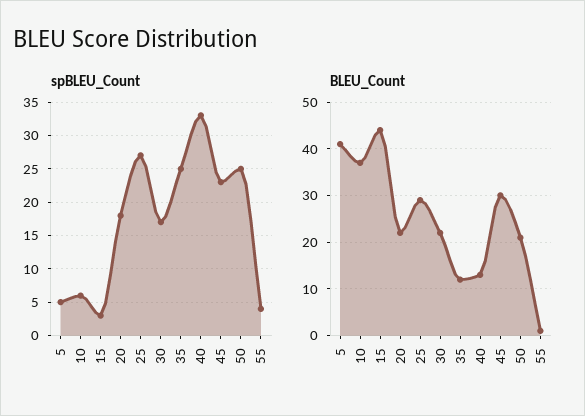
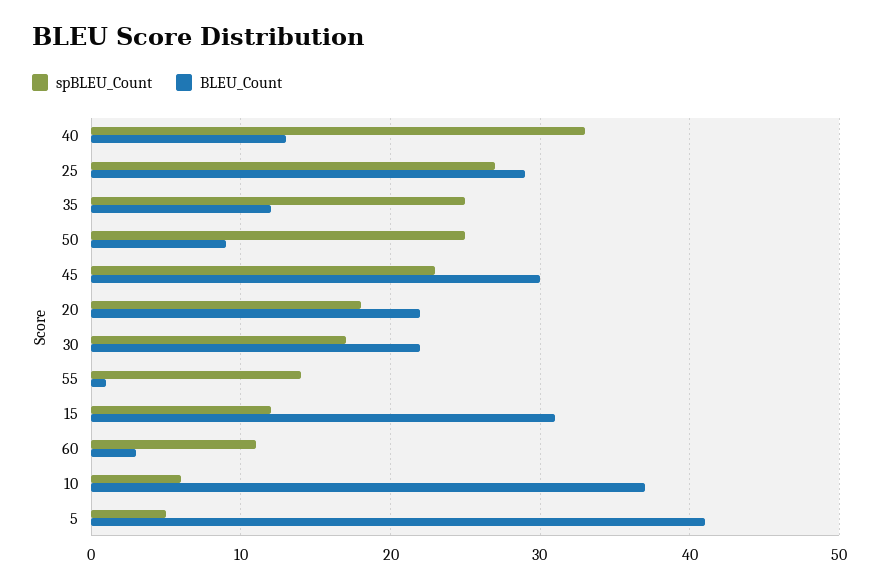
spBLEU_Count, 15: 3 -> 12
spBLEU_Count, 55: 4 -> 14
BLEU_Count, 15: 45 -> 31
BLEU_Count, 50: 20 -> 9
spBLEU_Count, 60: none -> 11
BLEU_Count, 60: none -> 3

